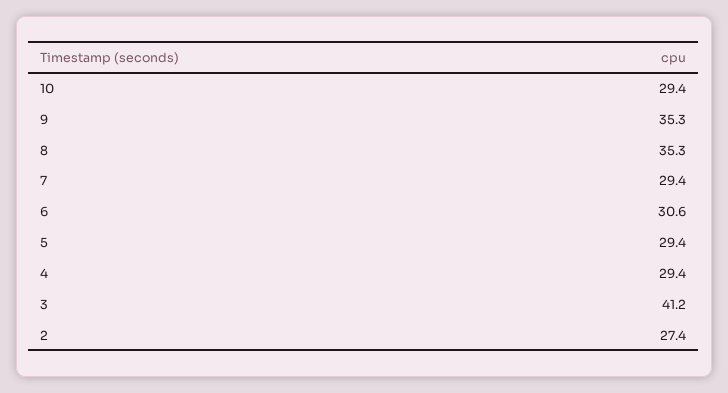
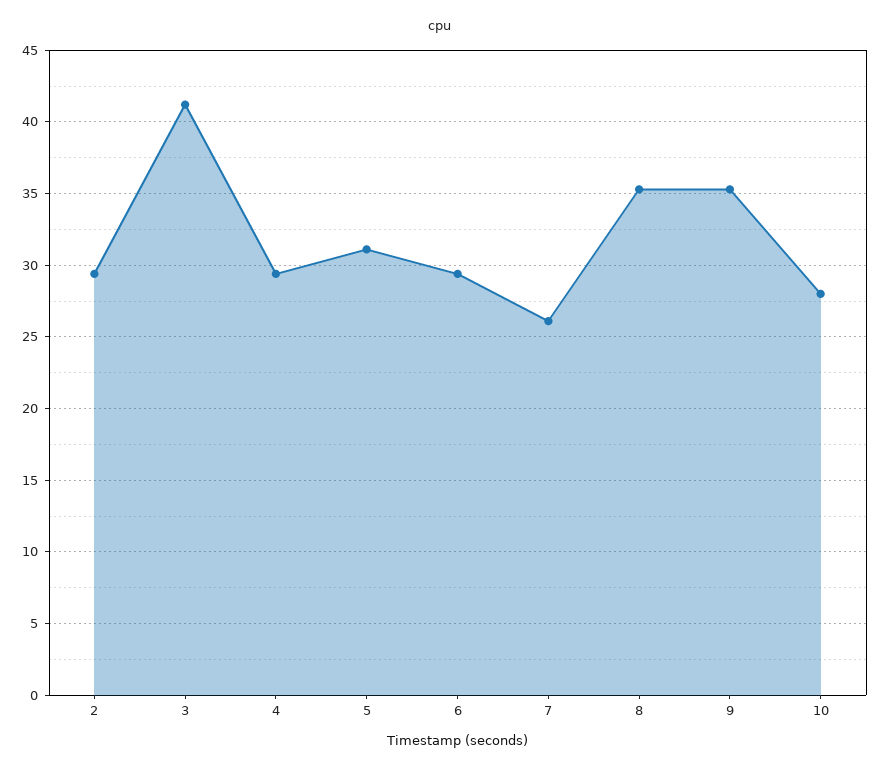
10: 29.4 -> 28
7: 29.4 -> 26
6: 30.6 -> 29.5
5: 29.4 -> 31
2: 27.4 -> 29.5

